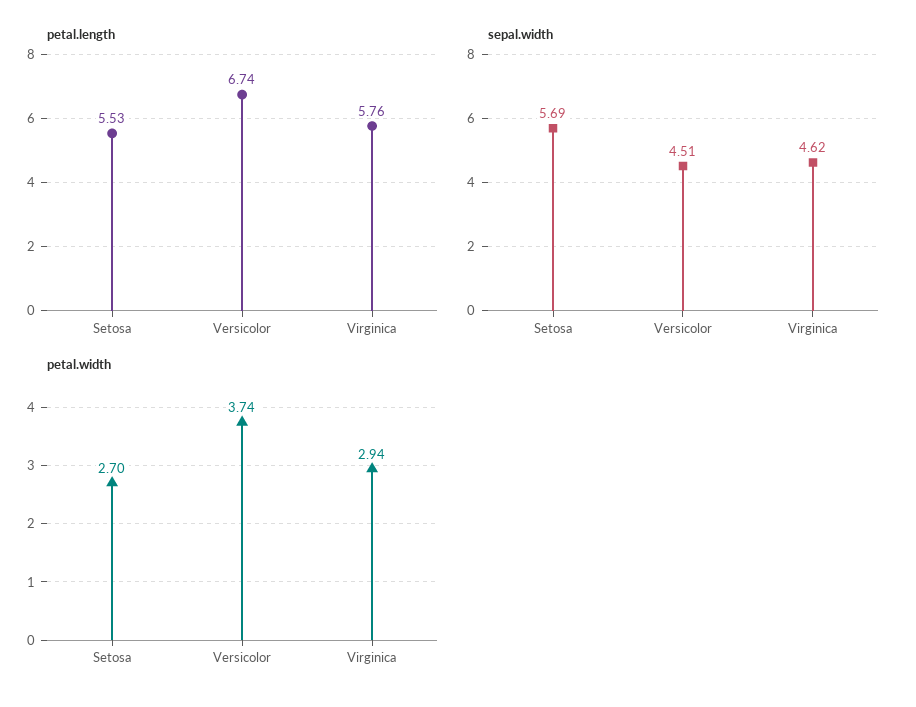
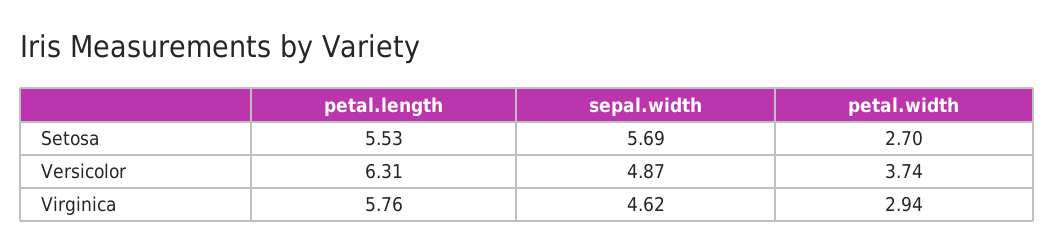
petal.length, Versicolor: 6.74 -> 6.31
sepal.width, Versicolor: 4.51 -> 4.87

